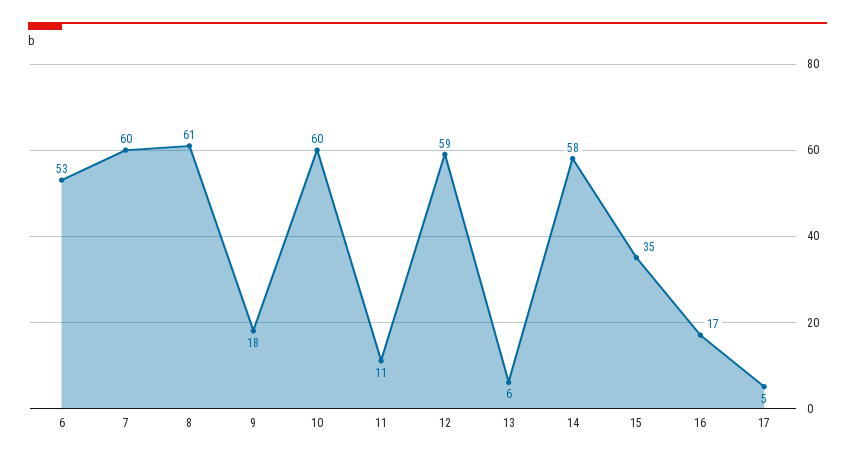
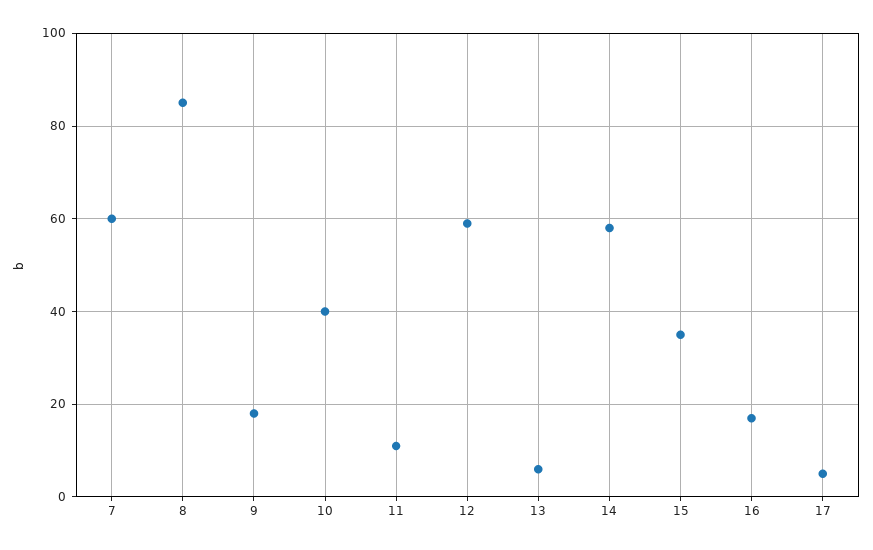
6: 53 -> none
8: 61 -> 85
10: 60 -> 40

